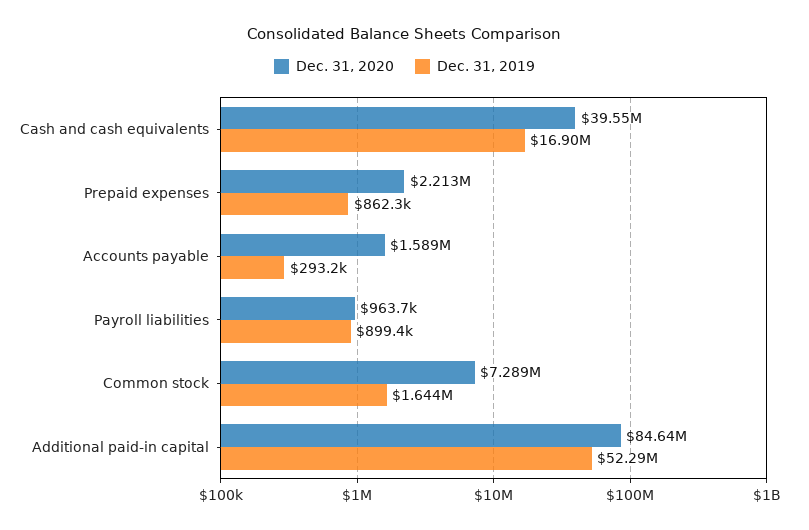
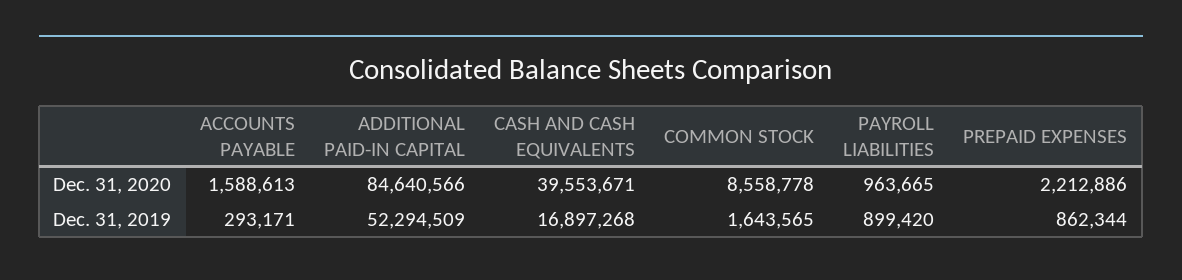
Dec. 31, 2020, Common stock: 7289000 -> 8558778

